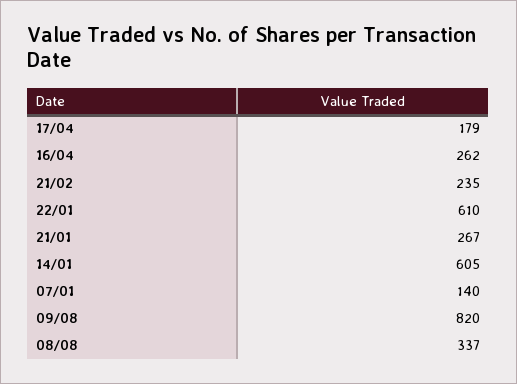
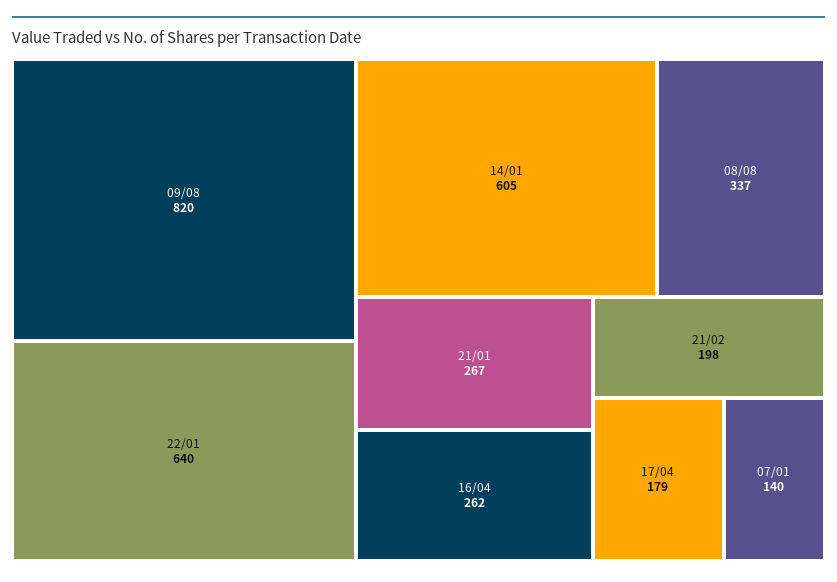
21/02: 235 -> 198
22/01: 610 -> 640

